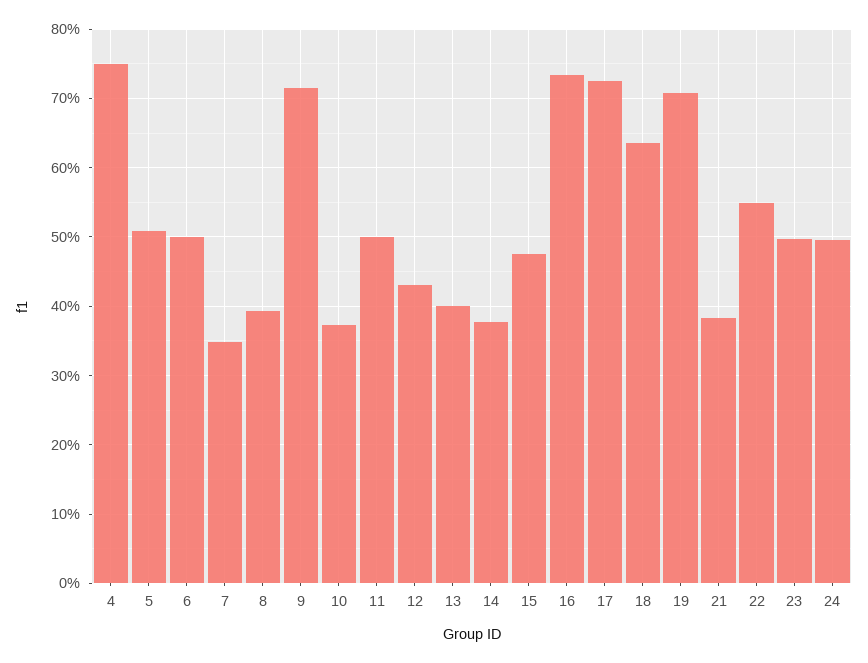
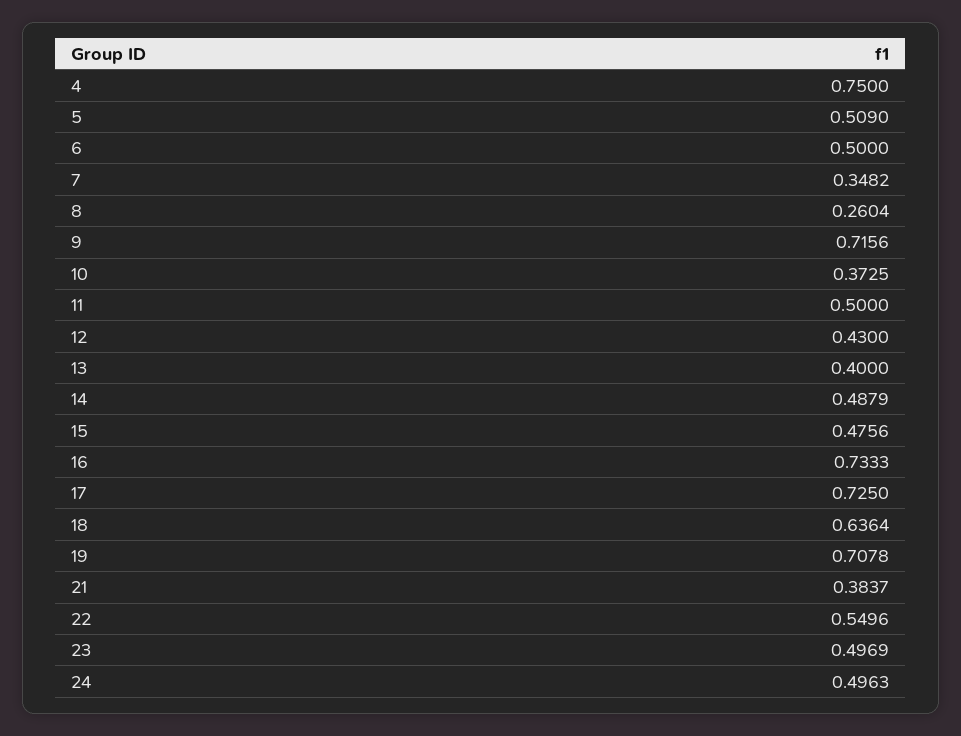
8: 0.39 -> 0.2604
14: 0.38 -> 0.4879

